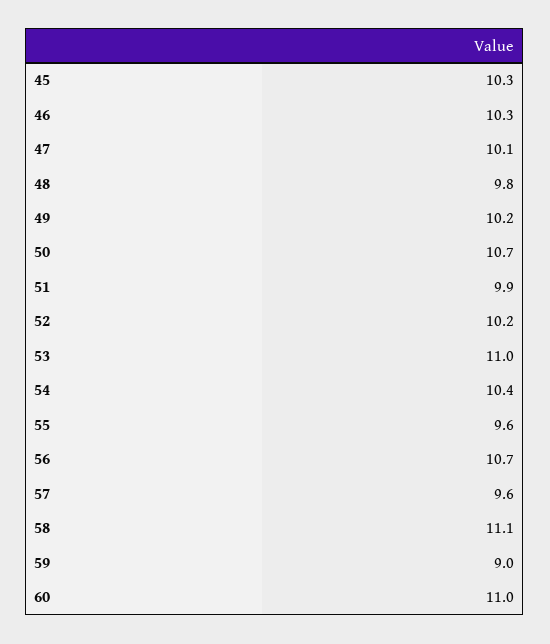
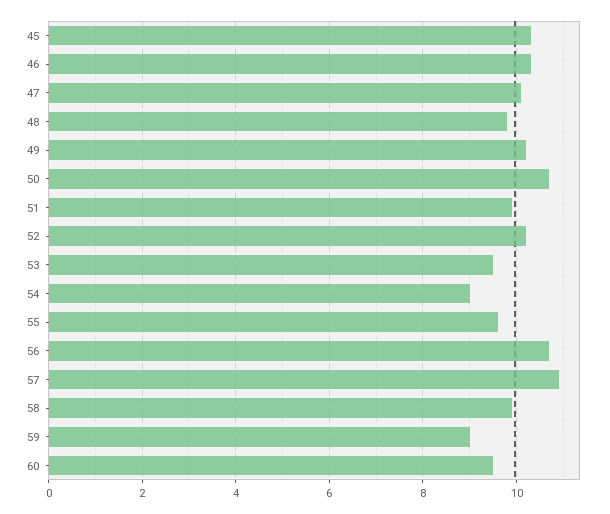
53: 11 -> 9.5
54: 10.4 -> 9
57: 9.6 -> 11
58: 11.1 -> 10
60: 11 -> 9.5

